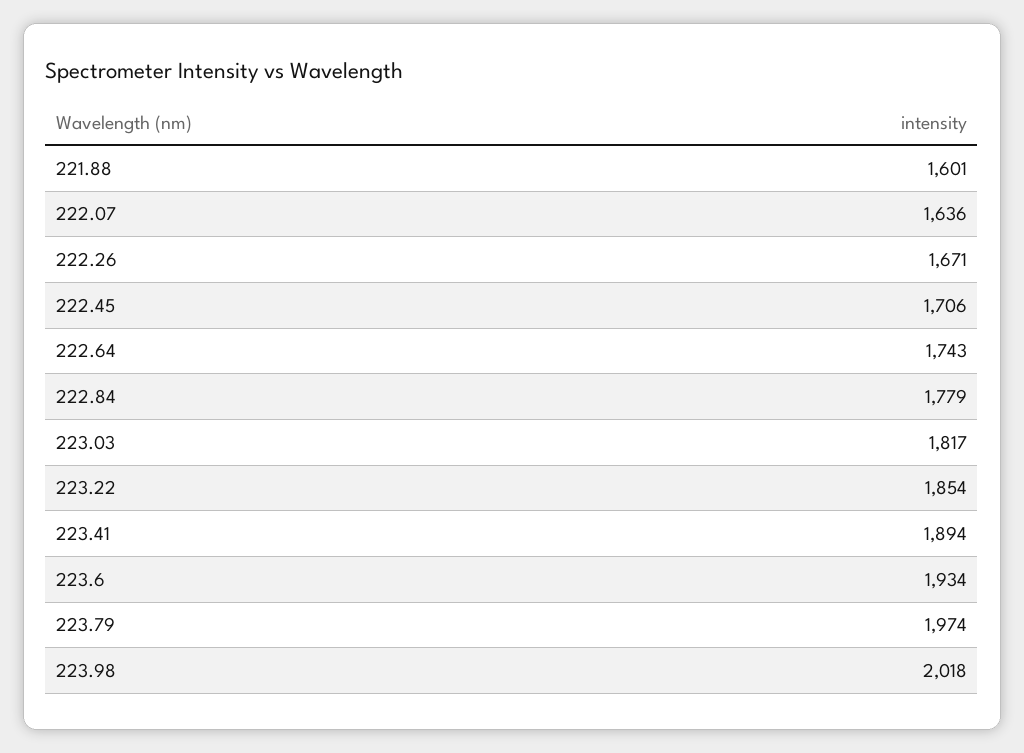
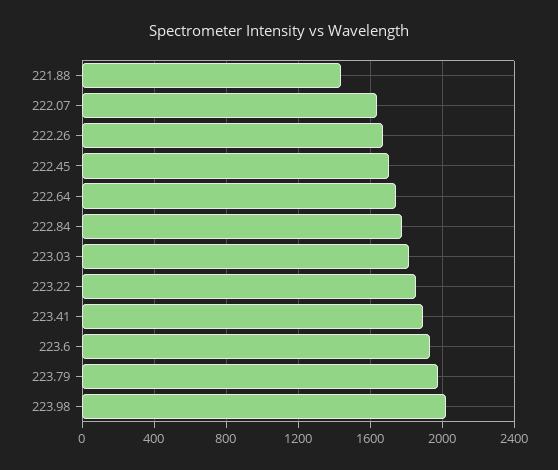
221.88: 1601 -> 1450

